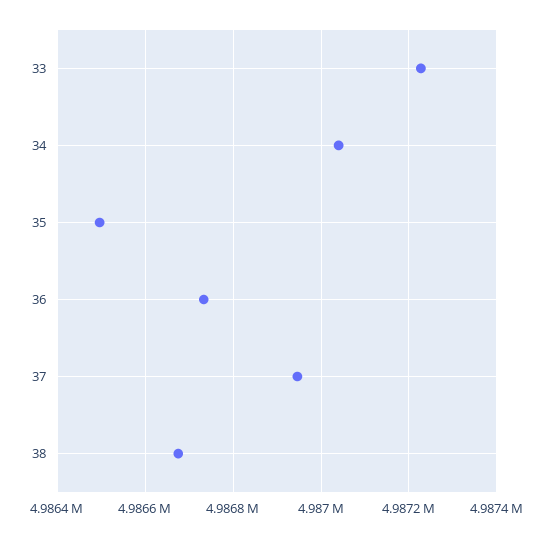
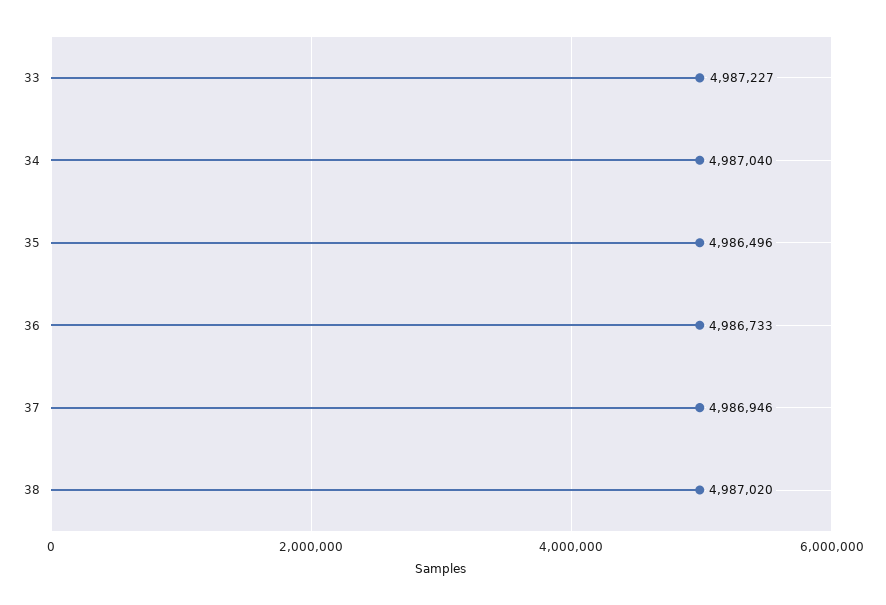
38: 4986680 -> 4987020

